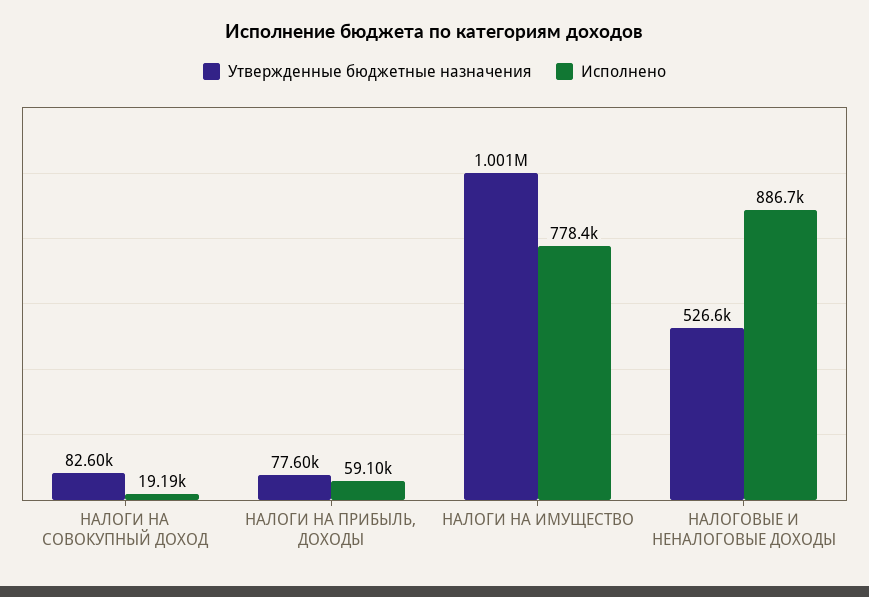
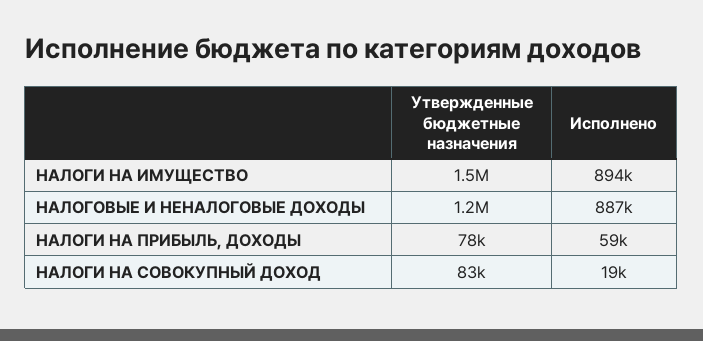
Утвержденные бюджетные назначения, НАЛОГИ НА ИМУЩЕСТВО: 1001000 -> 1500000
Исполнено, НАЛОГИ НА ИМУЩЕСТВО: 778400 -> 894000
Утвержденные бюджетные назначения, НАЛОГОВЫЕ И НЕНАЛОГОВЫЕ ДОХОДЫ: 526600 -> 1200000

